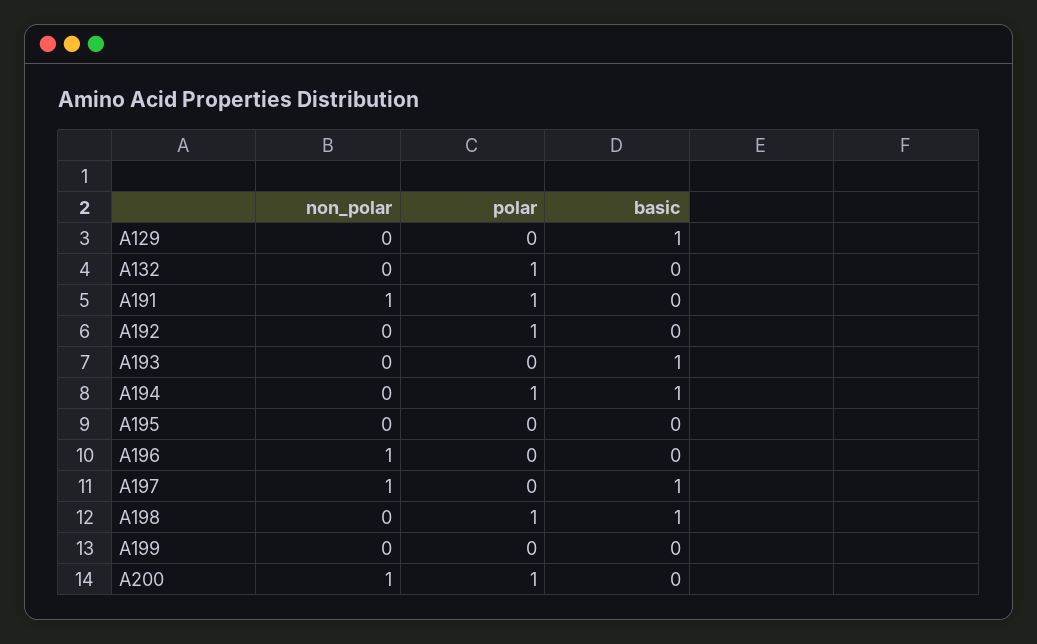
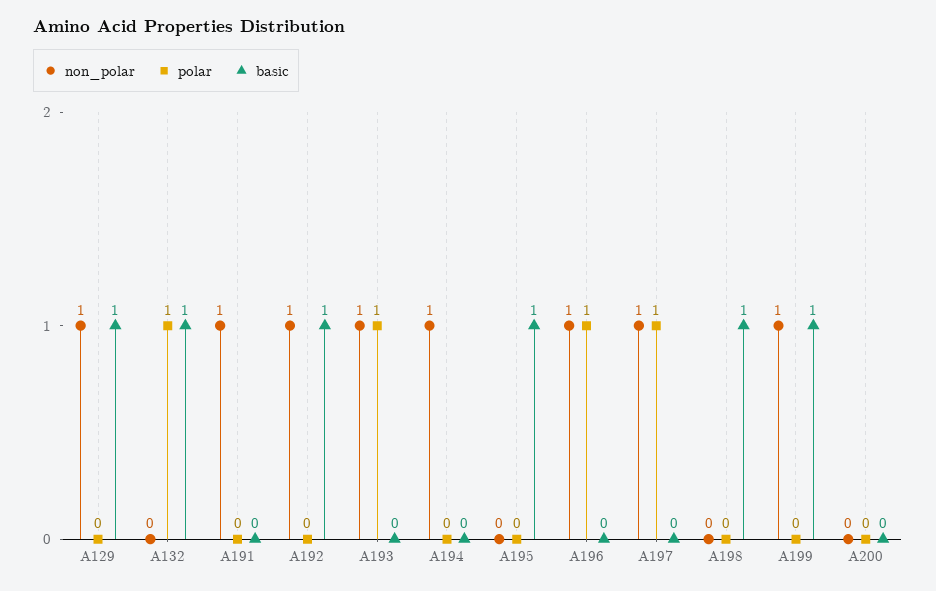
non_polar, A129: 0 -> 1
basic, A132: 0 -> 1
polar, A191: 1 -> 0
non_polar, A192: 0 -> 1
polar, A192: 1 -> 0
basic, A192: 0 -> 1
non_polar, A193: 0 -> 1
polar, A193: 0 -> 1
basic, A193: 1 -> 0
non_polar, A194: 0 -> 1
polar, A194: 1 -> 0
basic, A194: 1 -> 0
basic, A195: 0 -> 1
polar, A196: 0 -> 1
polar, A197: 0 -> 1
basic, A197: 1 -> 0
polar, A198: 1 -> 0
non_polar, A199: 0 -> 1
basic, A199: 0 -> 1
non_polar, A200: 1 -> 0
polar, A200: 1 -> 0

